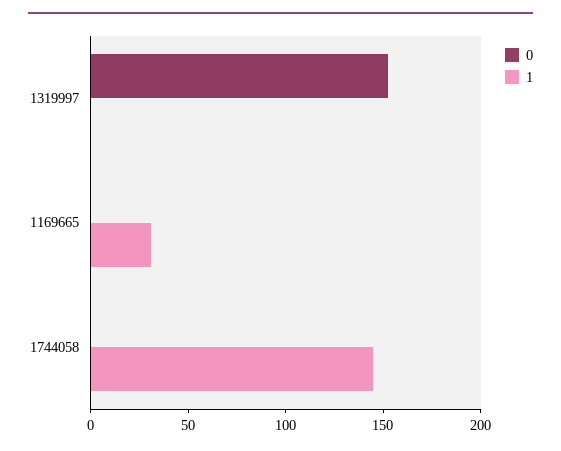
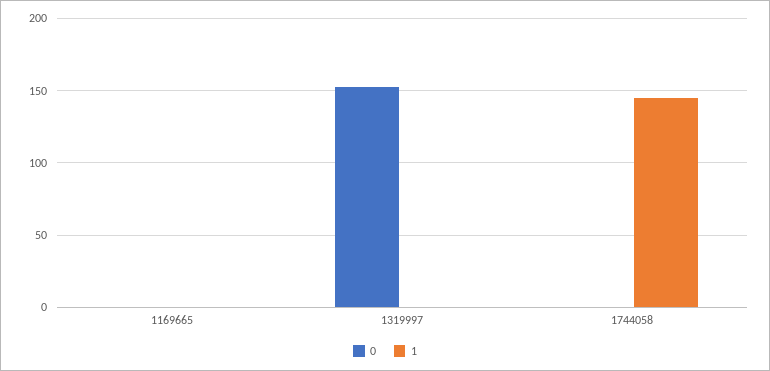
1, 1169665: 30 -> 0

